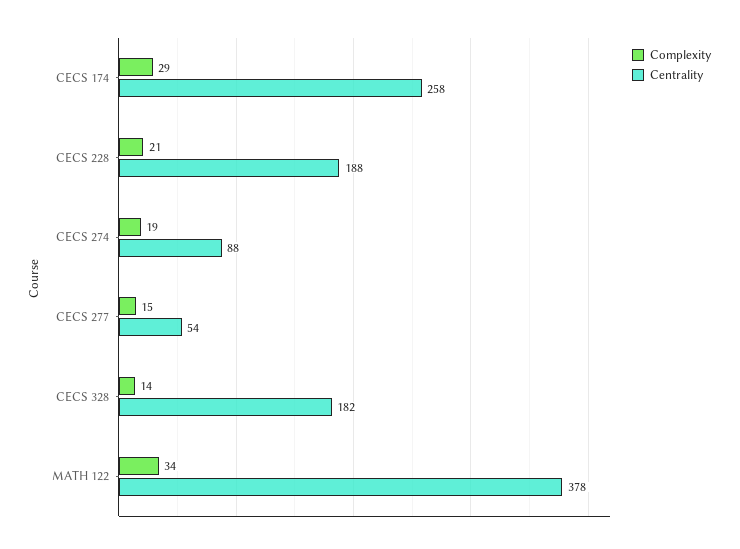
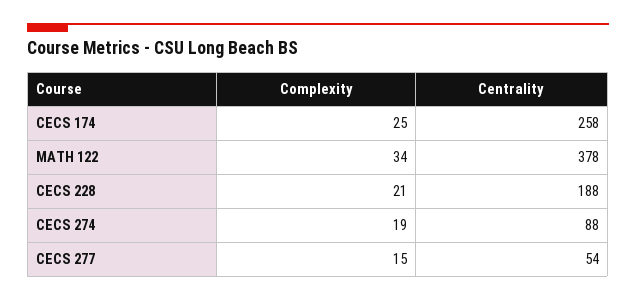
Complexity, CECS 174: 29 -> 25
Complexity, CECS 328: 14 -> none
Centrality, CECS 328: 182 -> none

